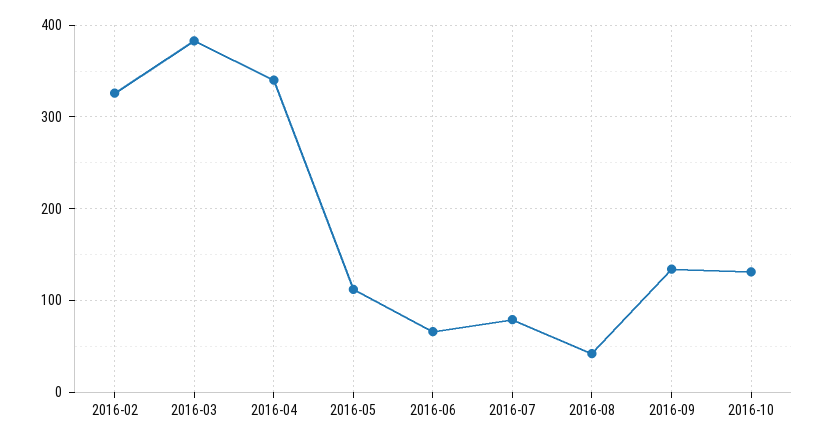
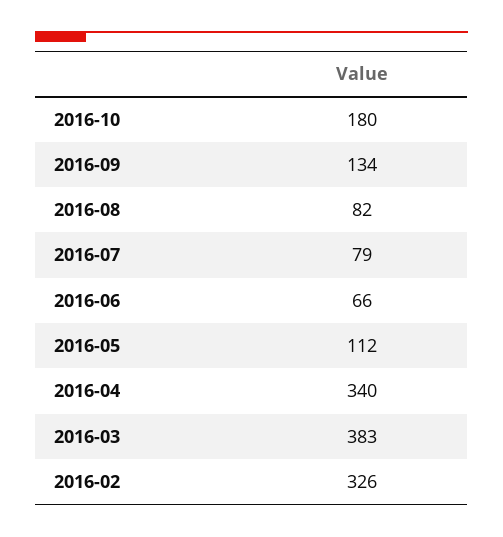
2016-08: 40 -> 82
2016-10: 130 -> 180

